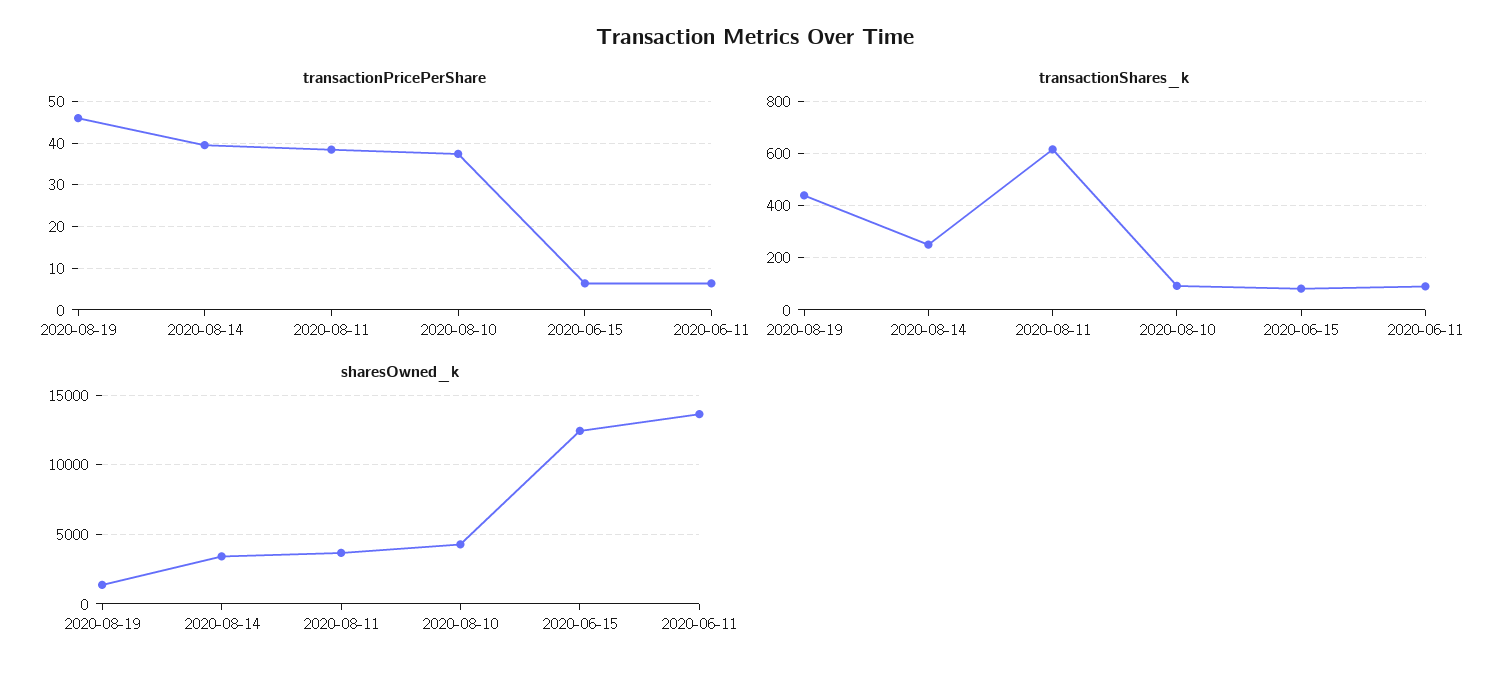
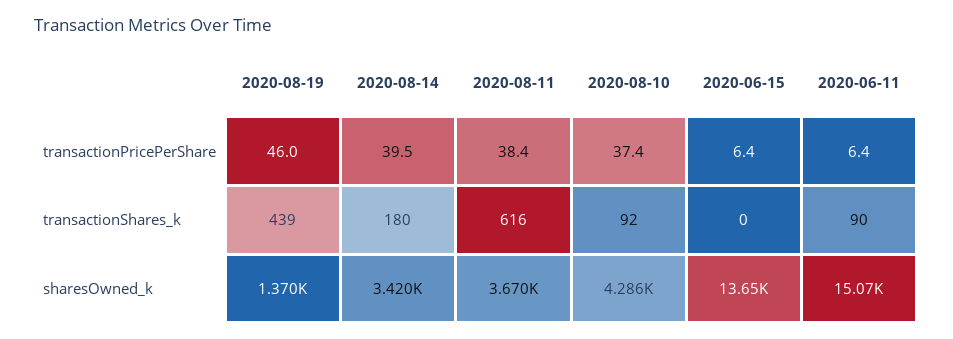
transactionShares_k, 2020-08-14: 250 -> 180
transactionShares_k, 2020-06-15: 75 -> 0
sharesOwned_k, 2020-06-15: 12500 -> 13650
sharesOwned_k, 2020-06-11: 13500 -> 15070

